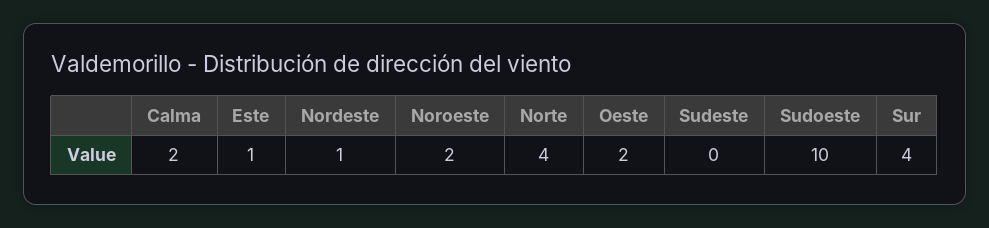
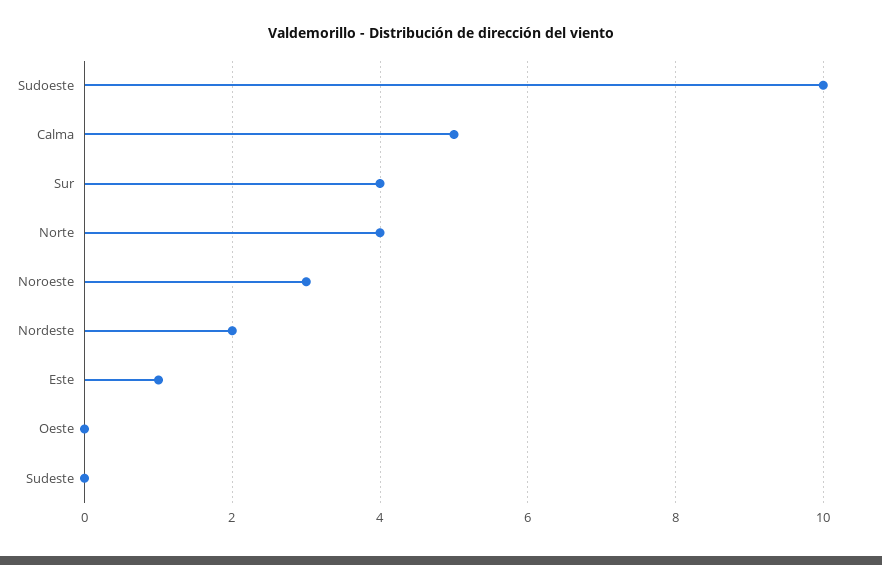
Calma: 2 -> 5
Nordeste: 1 -> 2
Noroeste: 2 -> 3
Oeste: 2 -> 0

